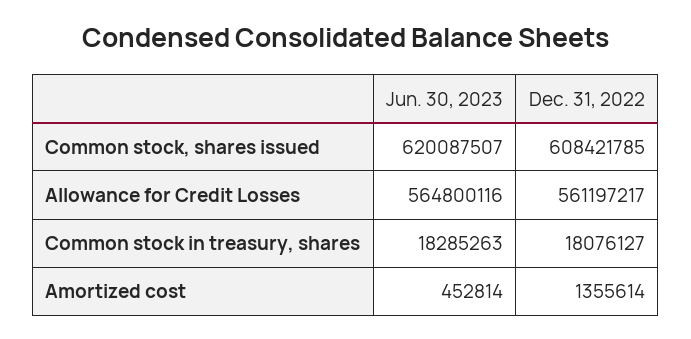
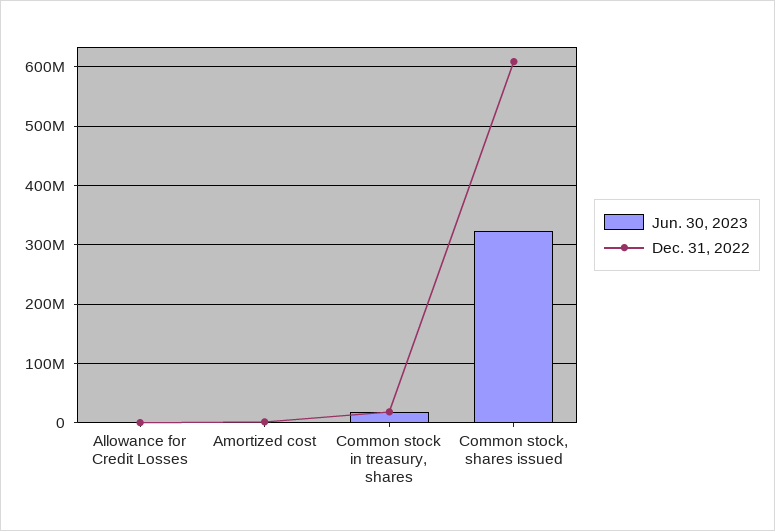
Jun. 30, 2023, Common stock, shares issued: 620087507 -> 320000000
Jun. 30, 2023, Allowance for Credit Losses: 564800116 -> 0
Dec. 31, 2022, Allowance for Credit Losses: 561197217 -> 0

